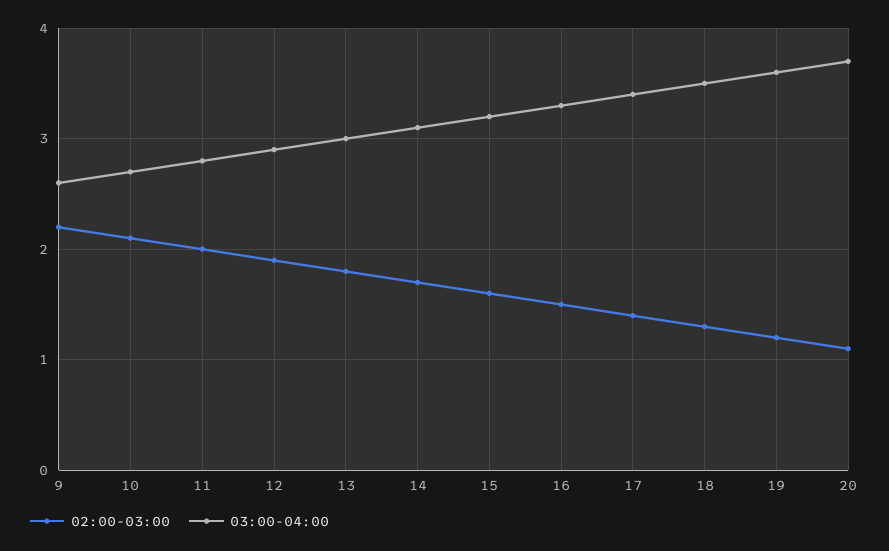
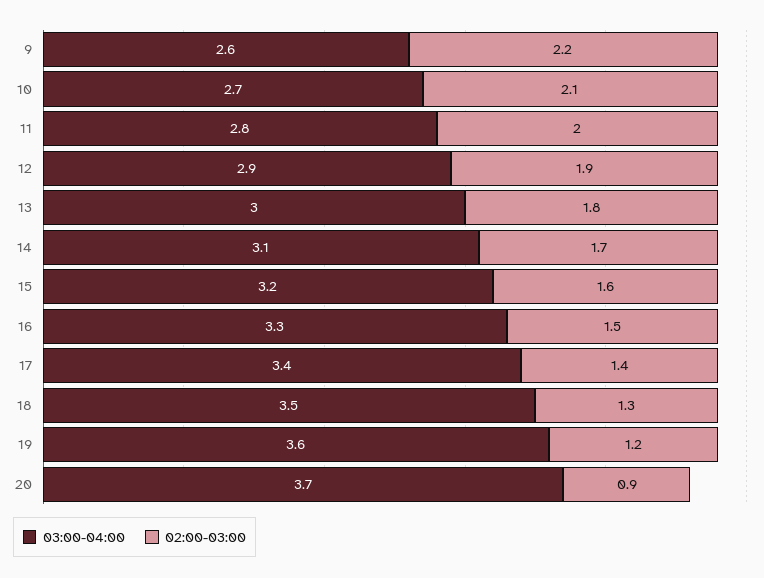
02:00-03:00, 20: 1.1 -> 0.9

